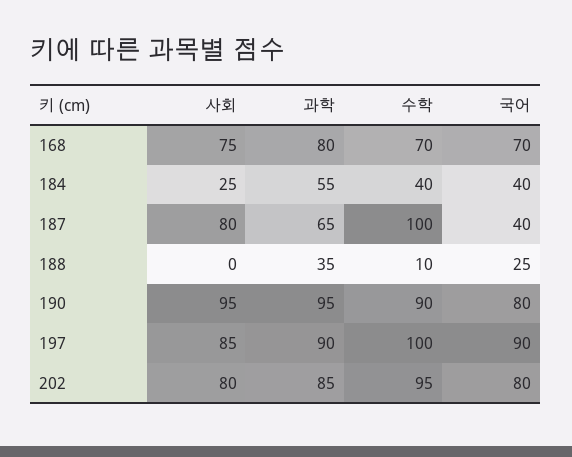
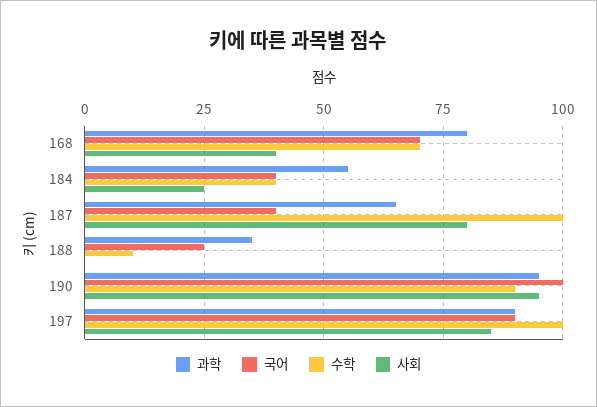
사회, 168: 75 -> 40
국어, 190: 80 -> 100
사회, 202: 80 -> none
과학, 202: 85 -> none
수학, 202: 95 -> none
국어, 202: 80 -> none

